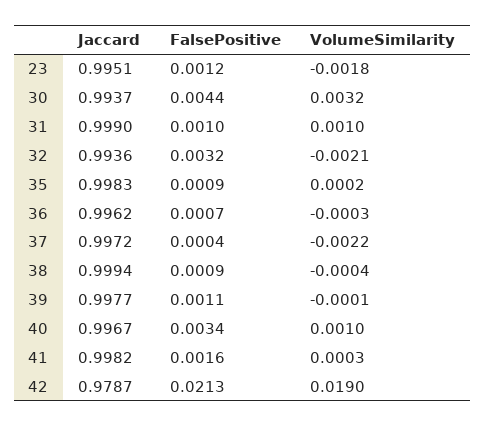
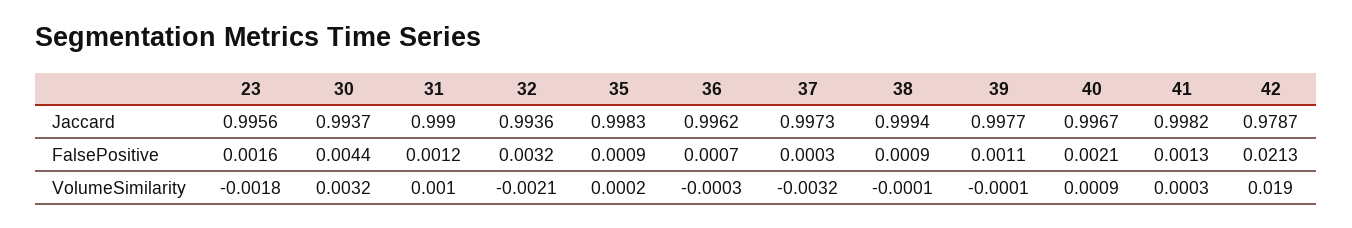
Jaccard, 23: 0.9951 -> 0.9956
FalsePositive, 23: 0.0012 -> 0.0016
FalsePositive, 31: 0.001 -> 0.0012
Jaccard, 37: 0.9972 -> 0.9973
FalsePositive, 37: 0.0004 -> 0.0003
VolumeSimilarity, 37: -0.0022 -> -0.0032
VolumeSimilarity, 38: -0.0004 -> -0.0001
FalsePositive, 40: 0.0034 -> 0.0021
VolumeSimilarity, 40: 0.001 -> 0.0009
FalsePositive, 41: 0.0016 -> 0.0013

